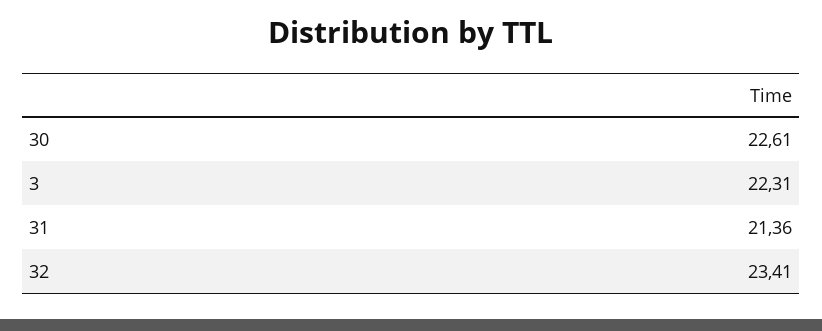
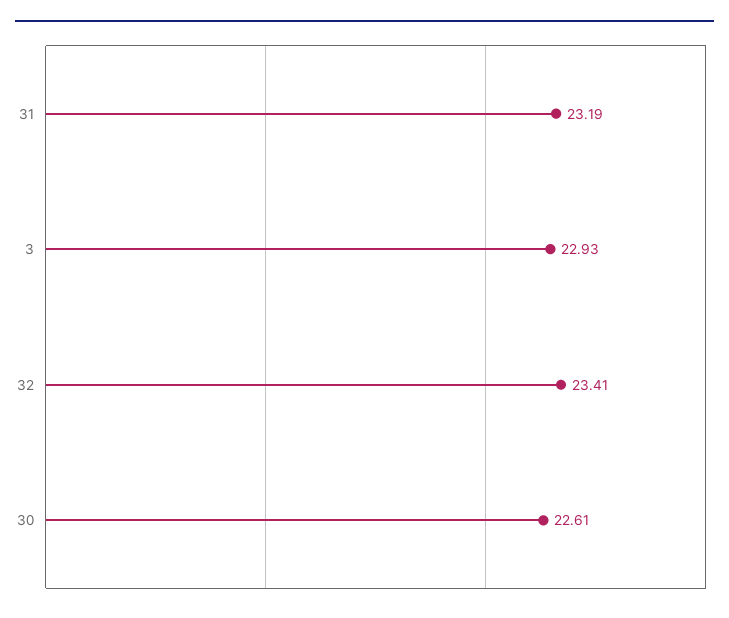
3: 22.31 -> 22.93
31: 21.36 -> 23.19

